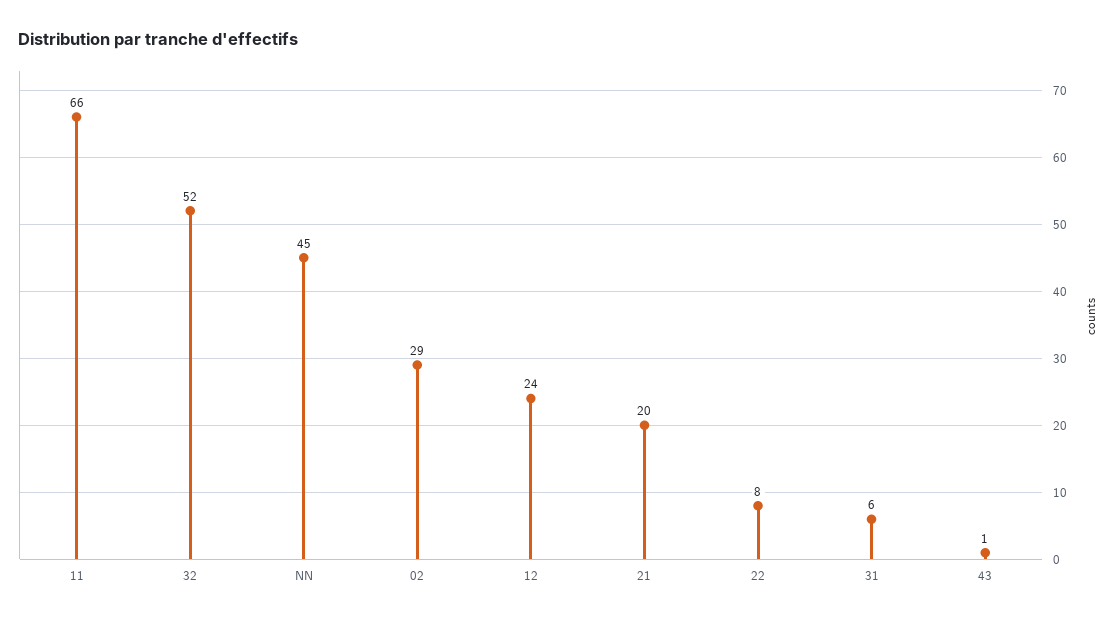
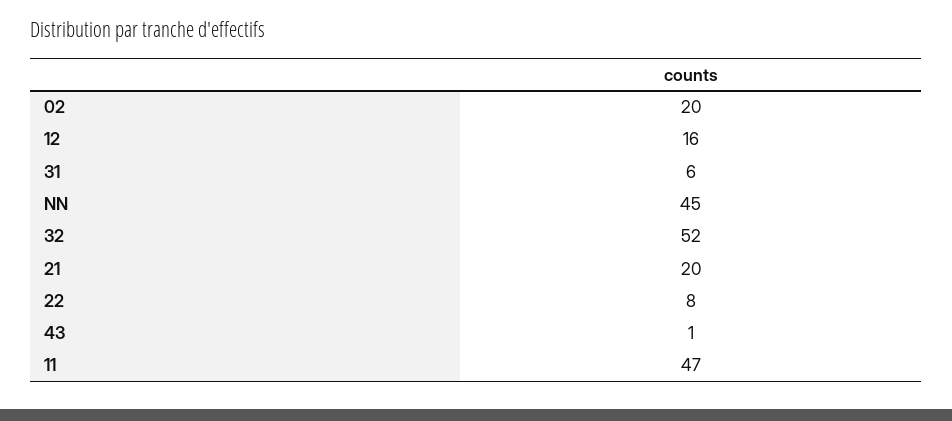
11: 66 -> 47
02: 29 -> 20
12: 24 -> 16

